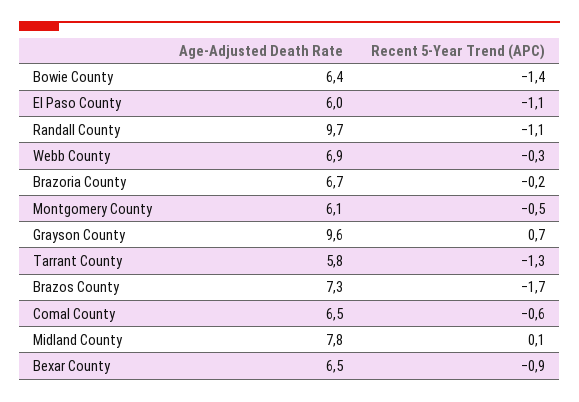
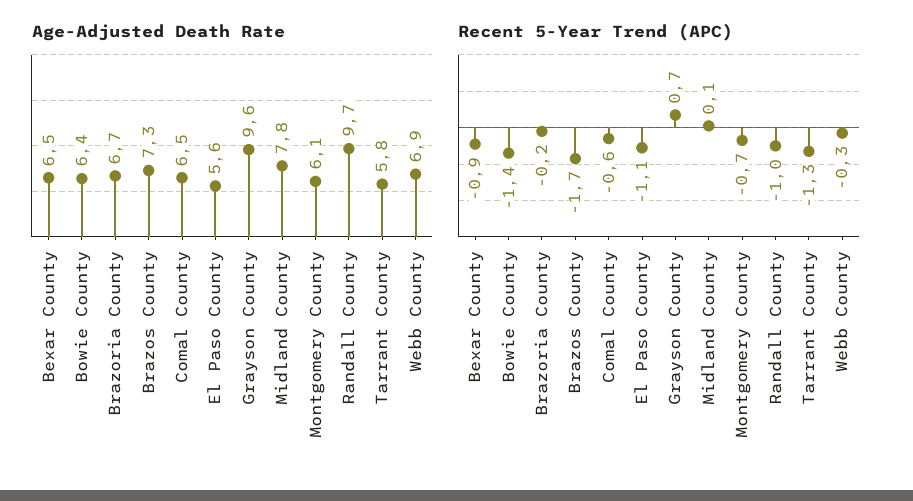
Age-Adjusted Death Rate, El Paso County: 6 -> 5.6
Recent 5-Year Trend (APC), Randall County: -1.1 -> -1
Recent 5-Year Trend (APC), Montgomery County: -0.5 -> -0.7

